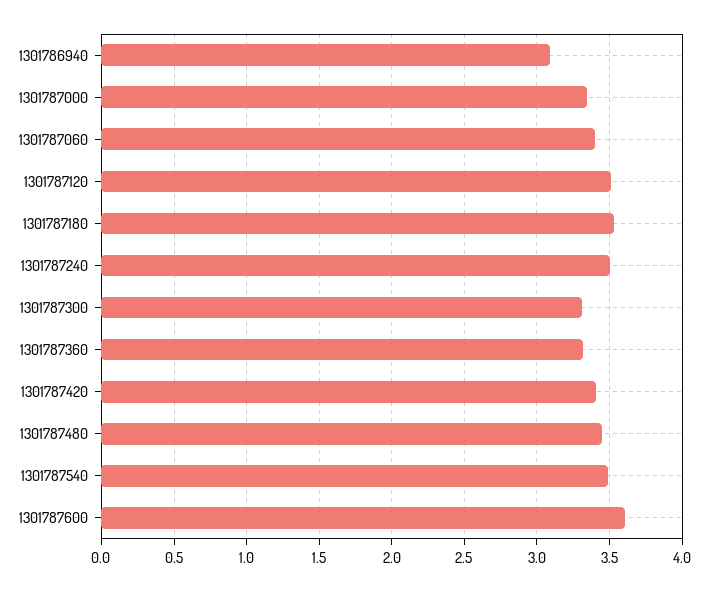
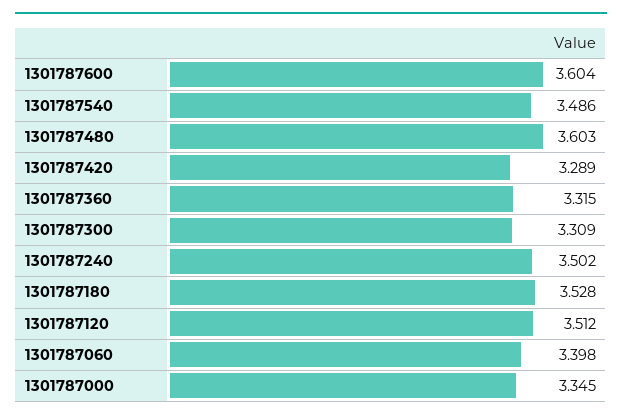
1301786940: 3.1 -> none
1301787420: 3.4 -> 3.289
1301787480: 3.45 -> 3.603

